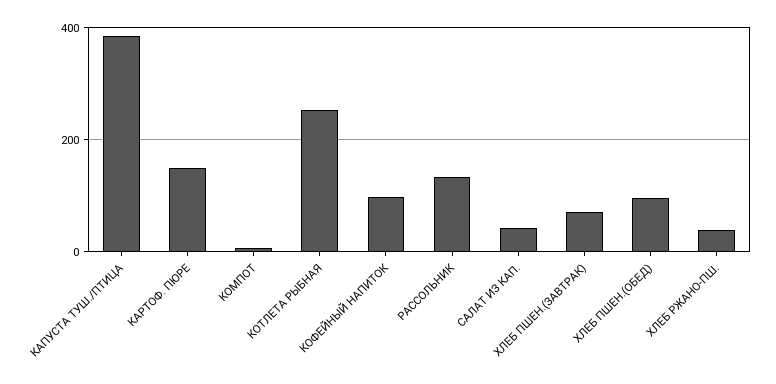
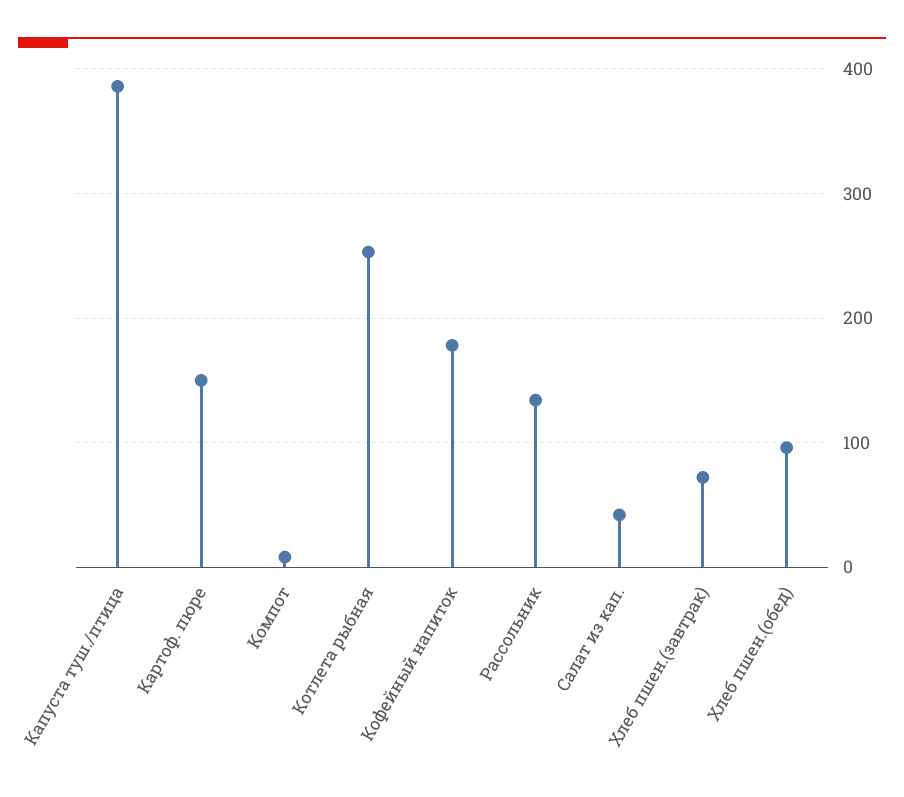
КОФЕЙНЫЙ НАПИТОК: 100 -> 180
ХЛЕБ РЖАНО-ПШ.: 40 -> none

